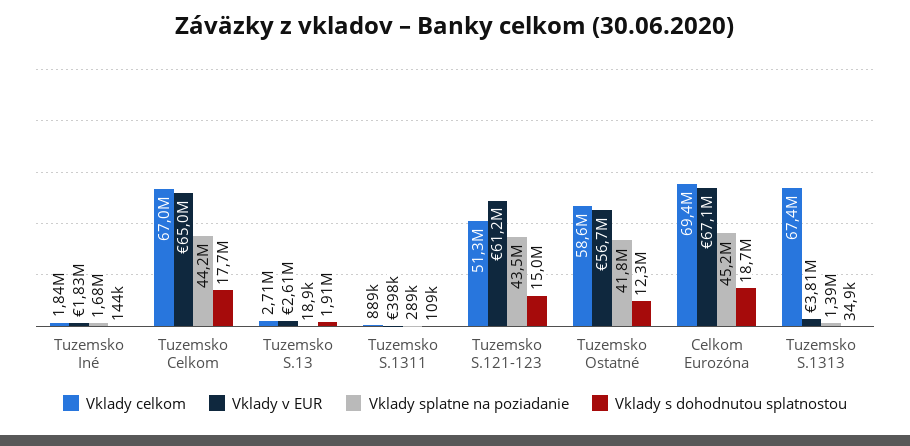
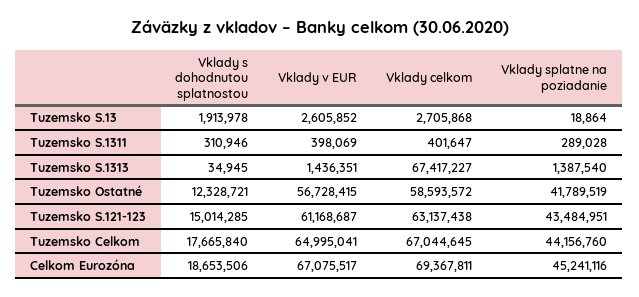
Vklady celkom, Tuzemsko Iné: 1840000 -> none
Vklady v EUR, Tuzemsko Iné: 1830000 -> none
Vklady splatne na poziadanie, Tuzemsko Iné: 1680000 -> none
Vklady s dohodnutou splatnostou, Tuzemsko Iné: 144000 -> none
Vklady celkom, Tuzemsko S.1311: 889000 -> 401647
Vklady s dohodnutou splatnostou, Tuzemsko S.1311: 109000 -> 310946
Vklady celkom, Tuzemsko S.121-123: 51300000 -> 63137438
Vklady v EUR, Tuzemsko S.1313: 3810000 -> 1436351

